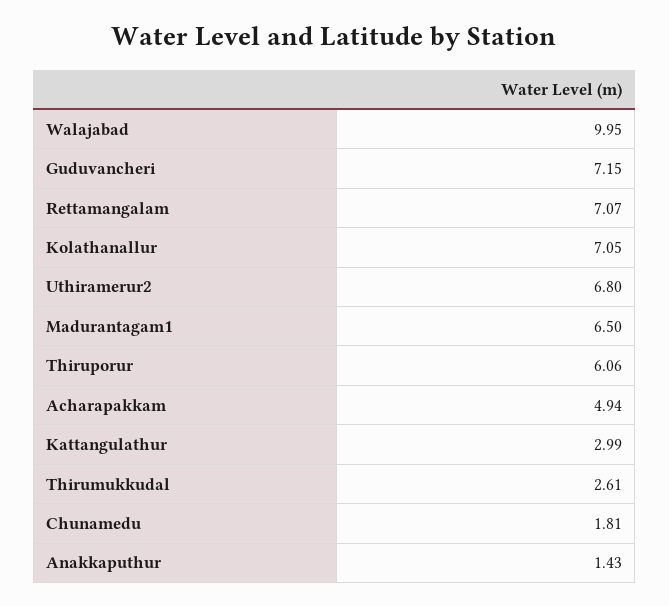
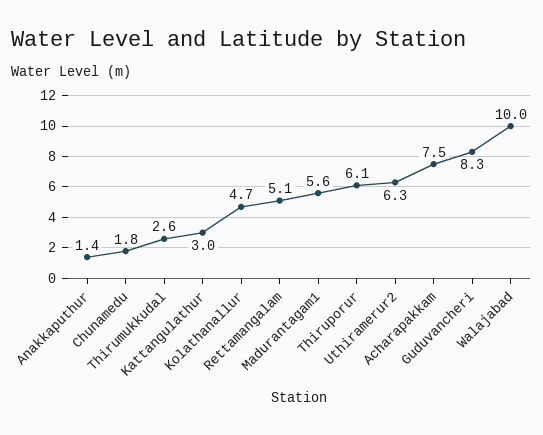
Guduvancheri: 7.15 -> 8.3
Rettamangalam: 7.07 -> 5.1
Kolathanallur: 7.05 -> 4.7
Uthiramerur2: 6.8 -> 6.3
Madurantagam1: 6.5 -> 5.6
Acharapakkam: 4.94 -> 7.5

